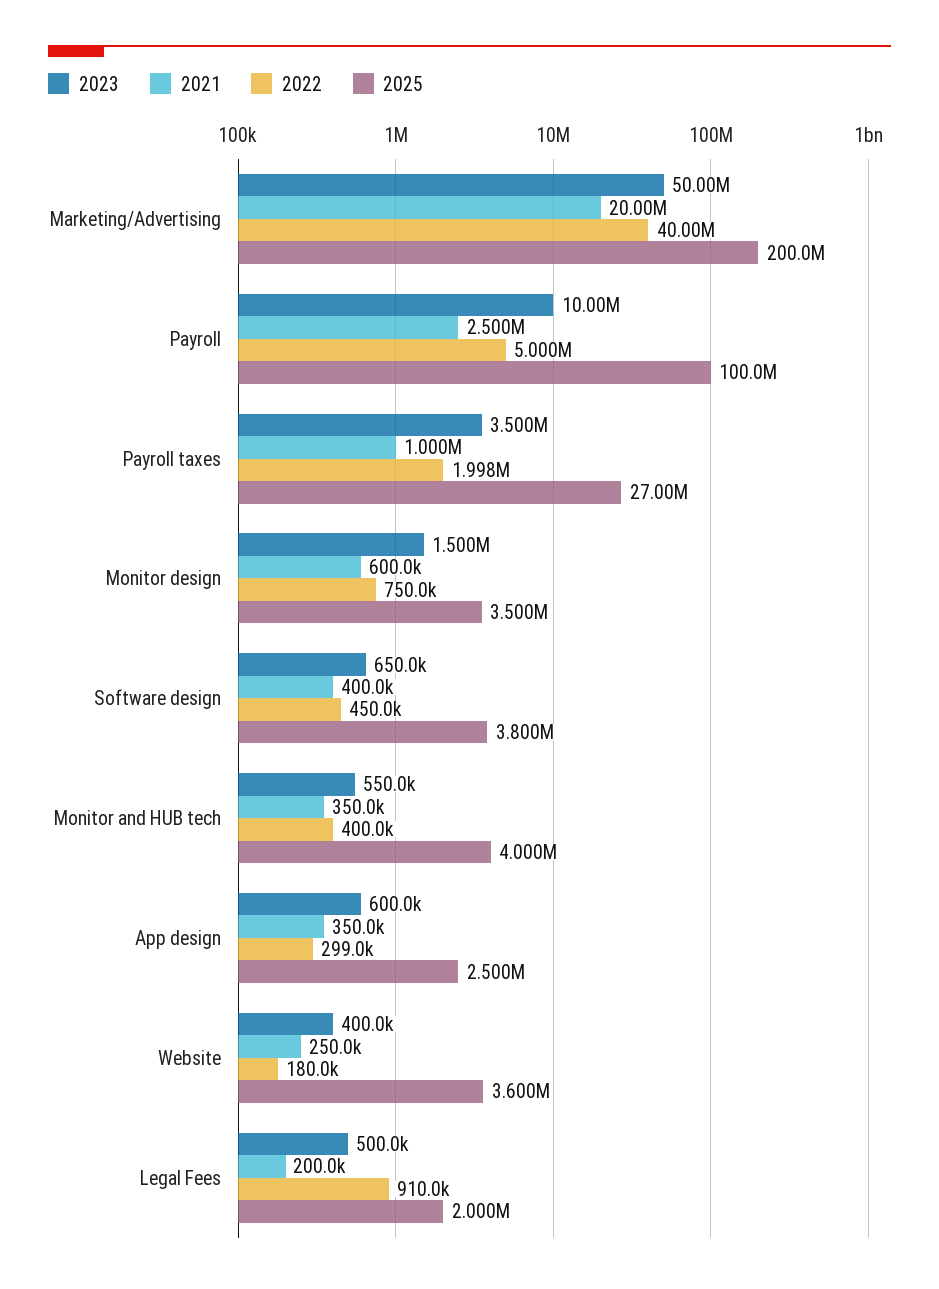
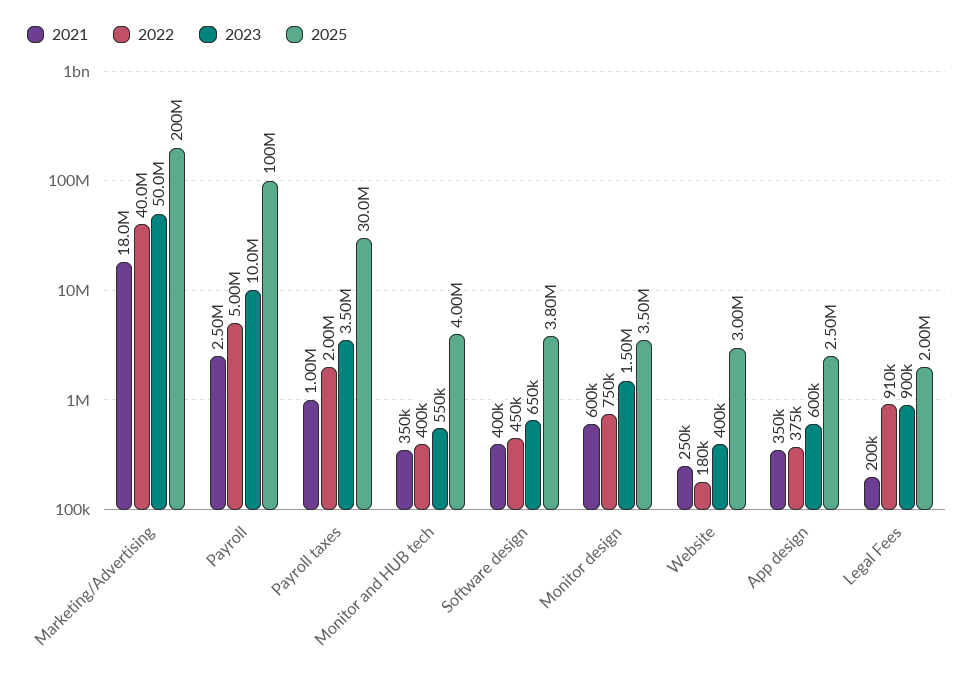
2021, Marketing/Advertising: 20000000 -> 18000000
2022, Payroll taxes: 1998000 -> 2000000
2025, Payroll taxes: 27000000 -> 30000000
2022, App design: 299000 -> 375000
2025, Website: 3600000 -> 3000000
2023, Legal Fees: 500000 -> 900000

